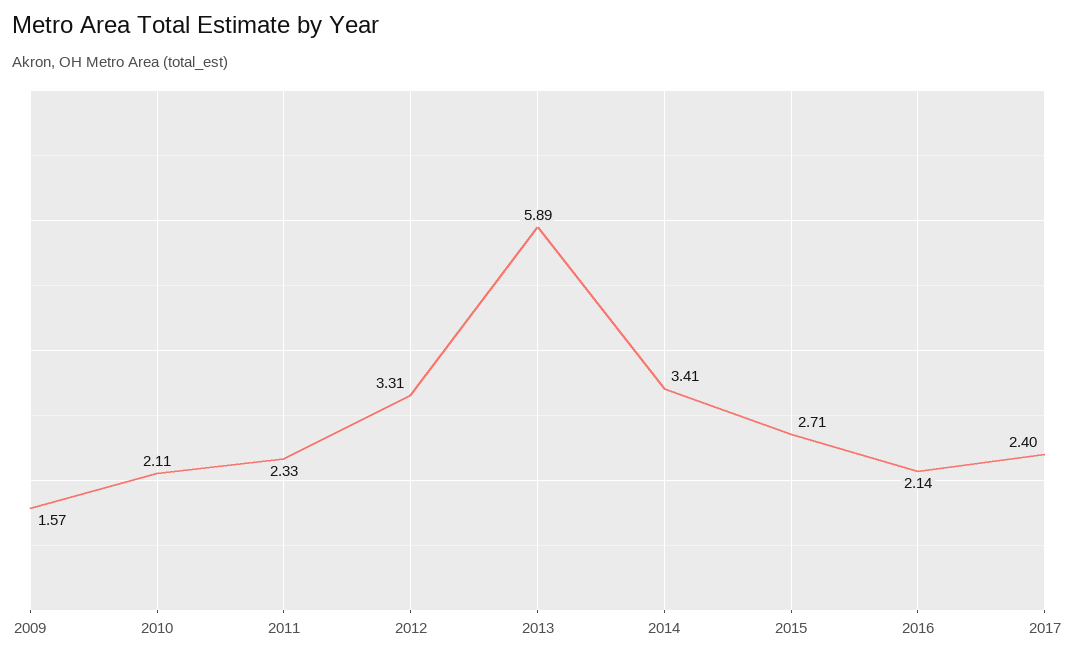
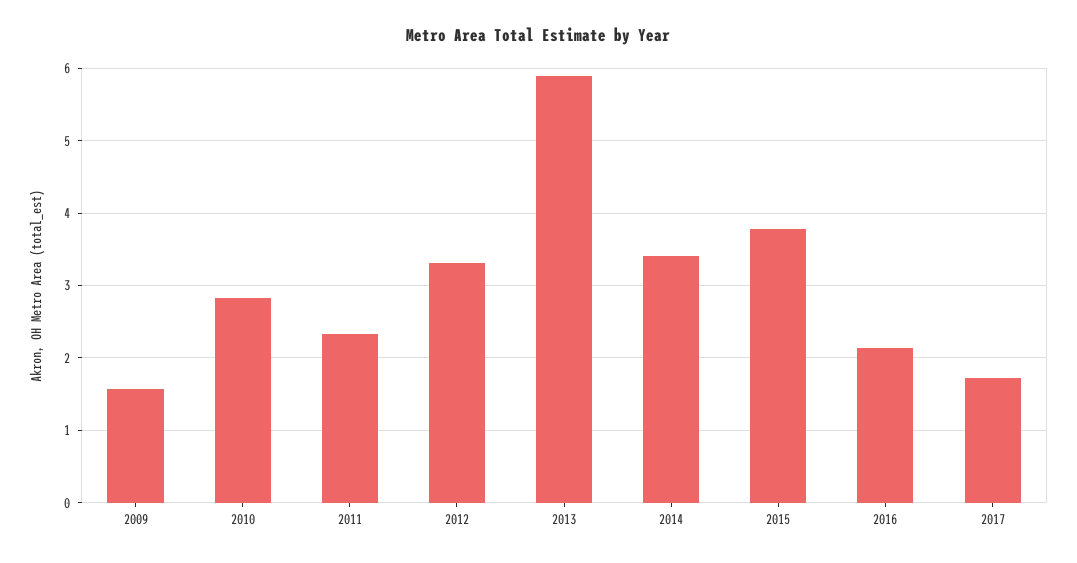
2010: 2.11 -> 2.8
2015: 2.71 -> 3.8
2017: 2.4 -> 1.7

